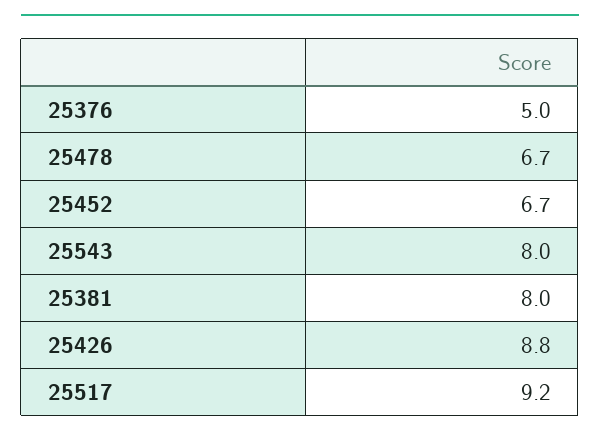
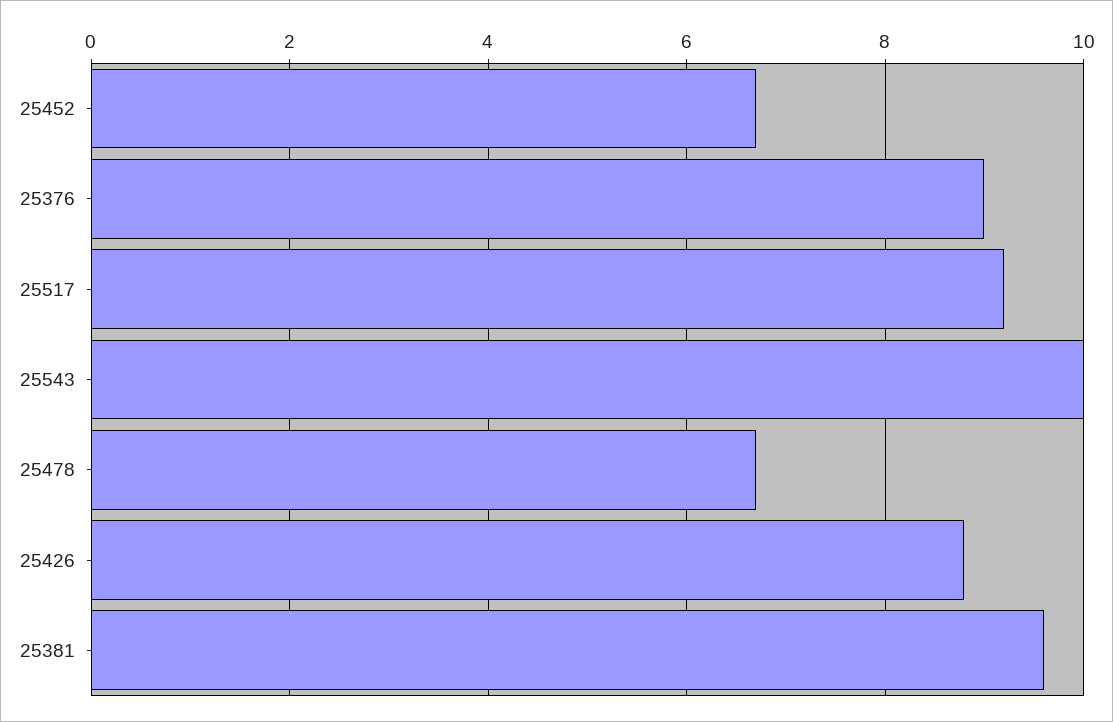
25376: 5 -> 9
25543: 8 -> 10
25381: 8 -> 9.5

